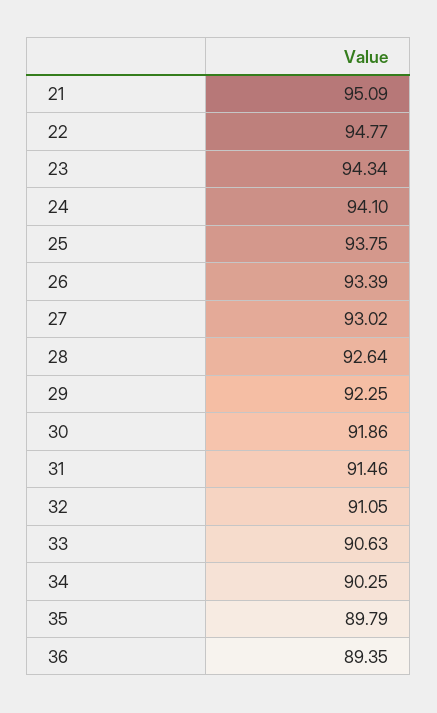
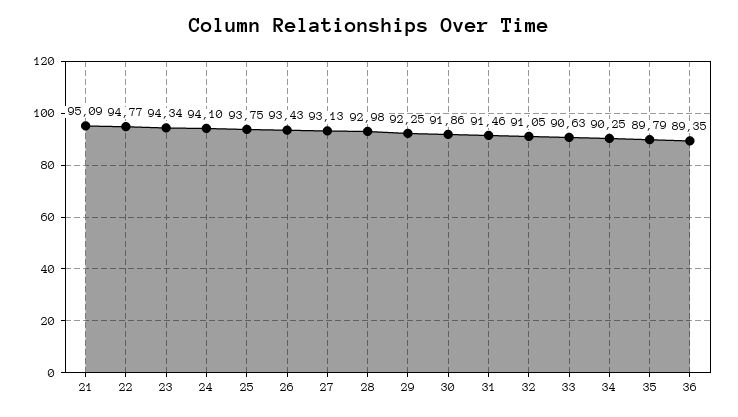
26: 93.39 -> 93.43
27: 93.02 -> 93.13
28: 92.64 -> 92.98

